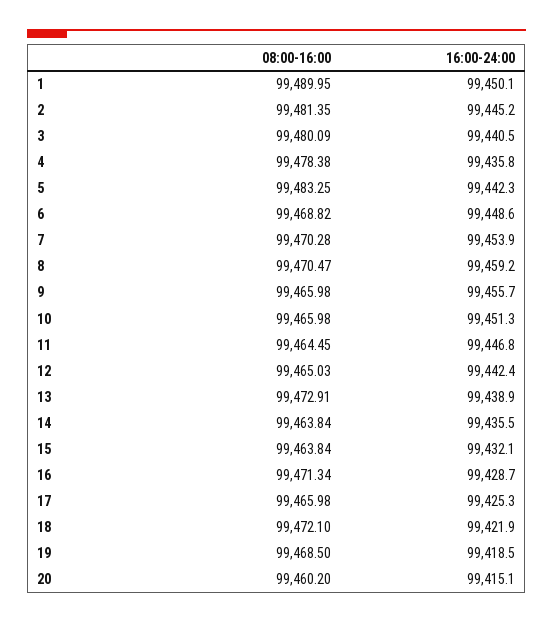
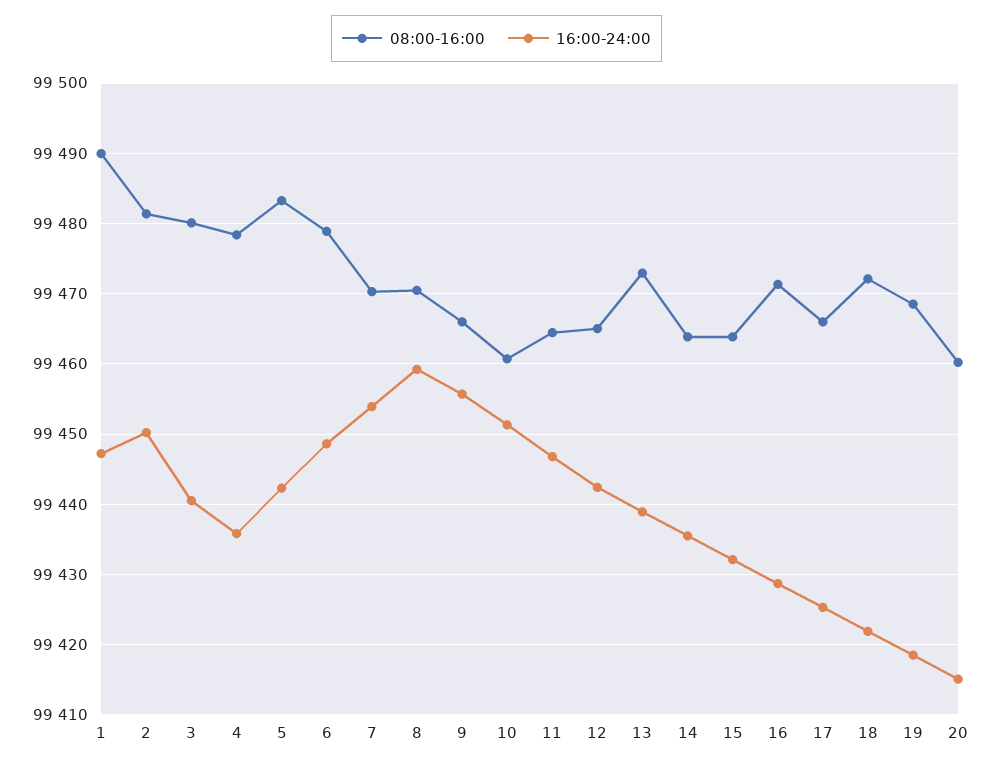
16:00-24:00, 1: 99450.1 -> 99447
16:00-24:00, 2: 99445.2 -> 99450
08:00-16:00, 6: 99468.82 -> 99479
08:00-16:00, 10: 99465.98 -> 99461

